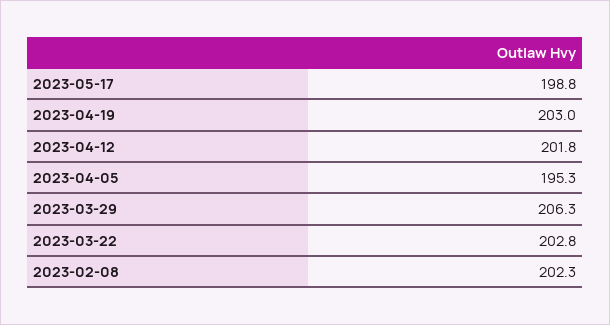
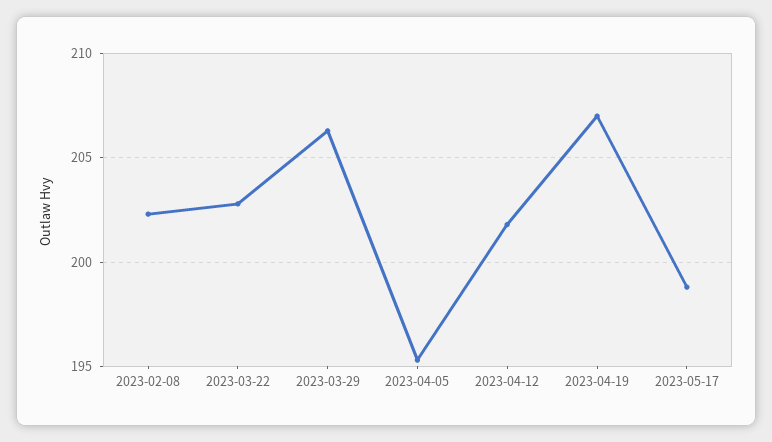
2023-04-19: 203 -> 207

